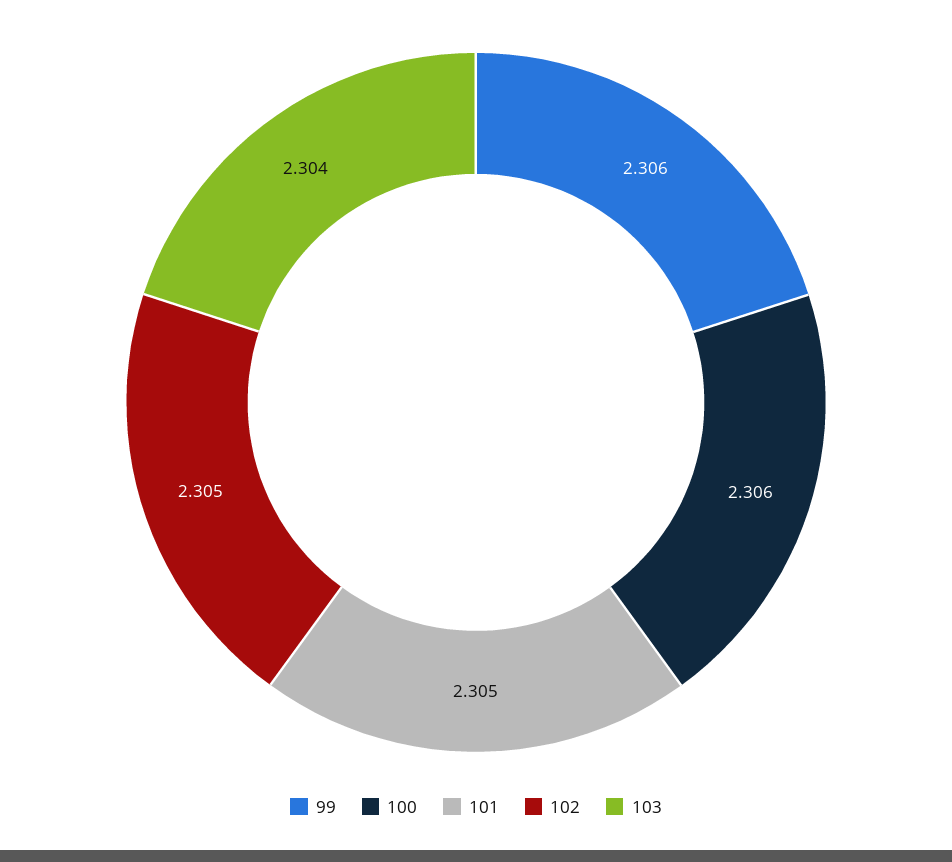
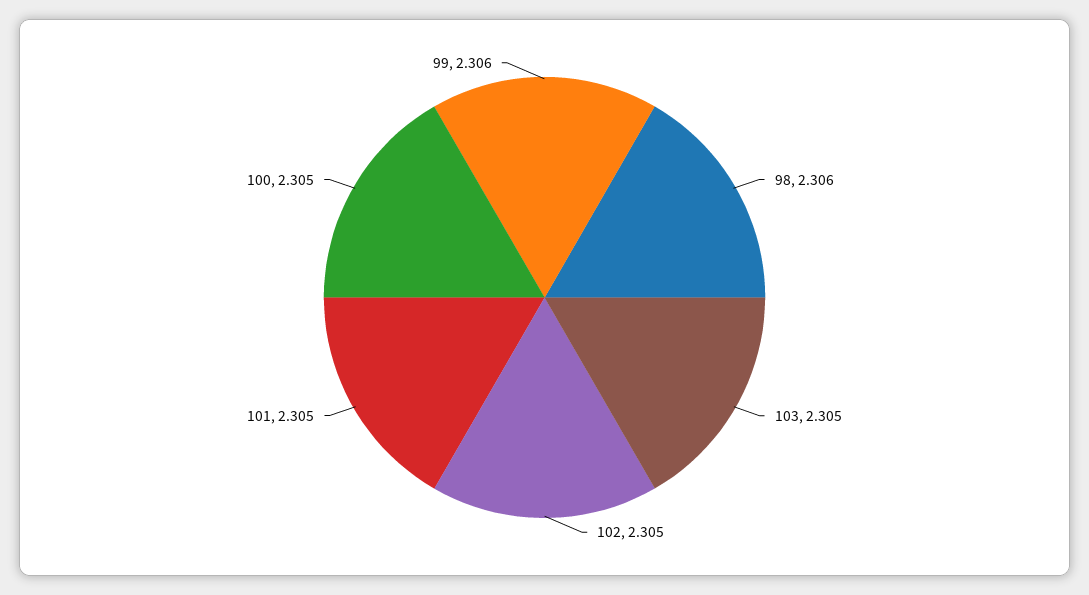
100: 2.306 -> 2.305
103: 2.304 -> 2.305
98: none -> 2.306

